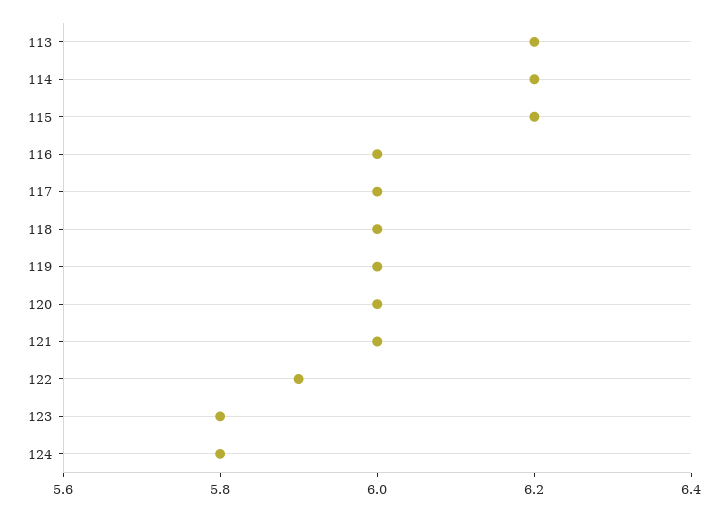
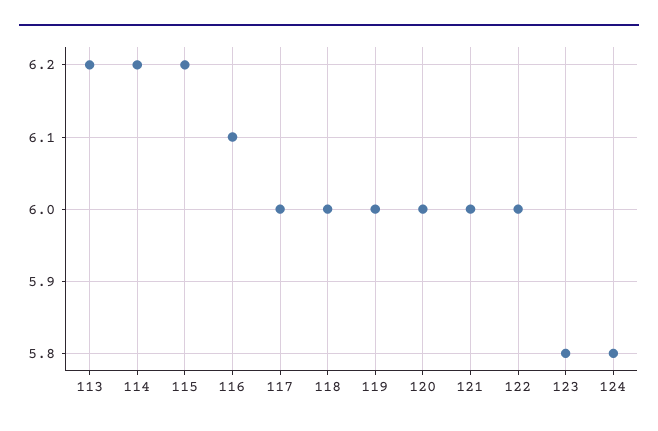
116: 6 -> 6.1
122: 5.9 -> 6

